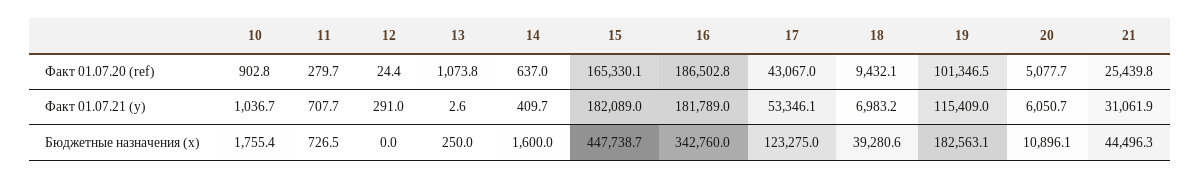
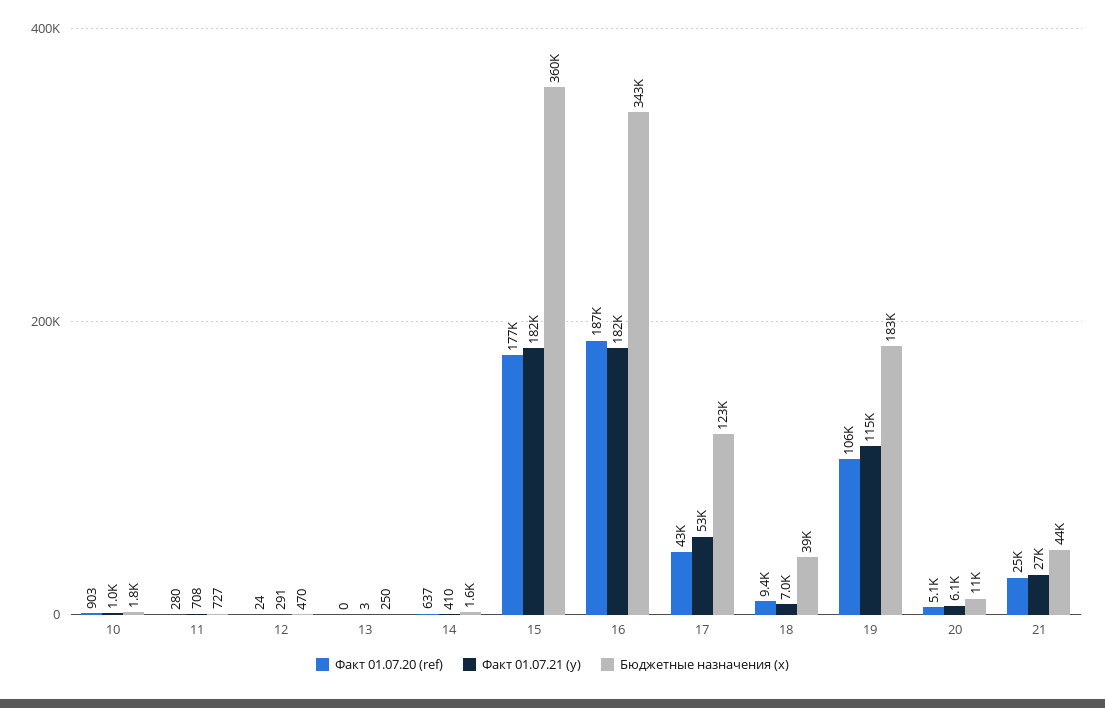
Факт 01.07.20 (ref), 13: 1073.8 -> 0
Факт 01.07.20 (ref), 15: 165330.1 -> 177000
Факт 01.07.20 (ref), 19: 101346.5 -> 106000
Факт 01.07.21 (y), 21: 31061.9 -> 27000
Бюджетные назначения (x), 12: 0 -> 470
Бюджетные назначения (x), 15: 447738.7 -> 360000

